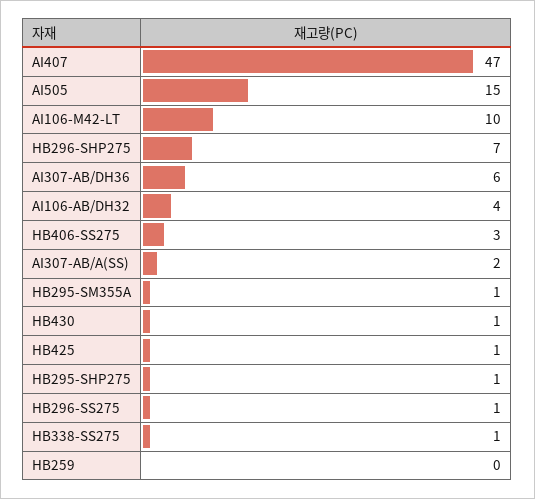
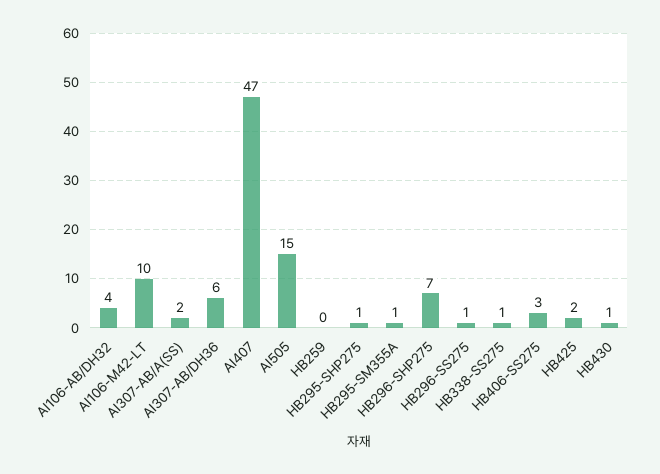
HB425: 1 -> 2

